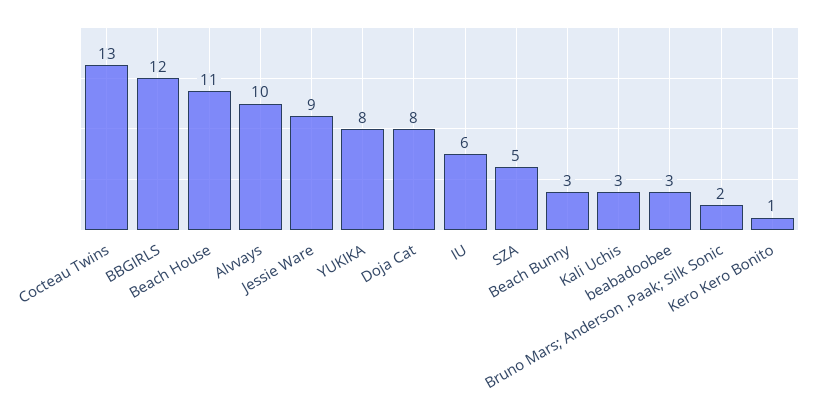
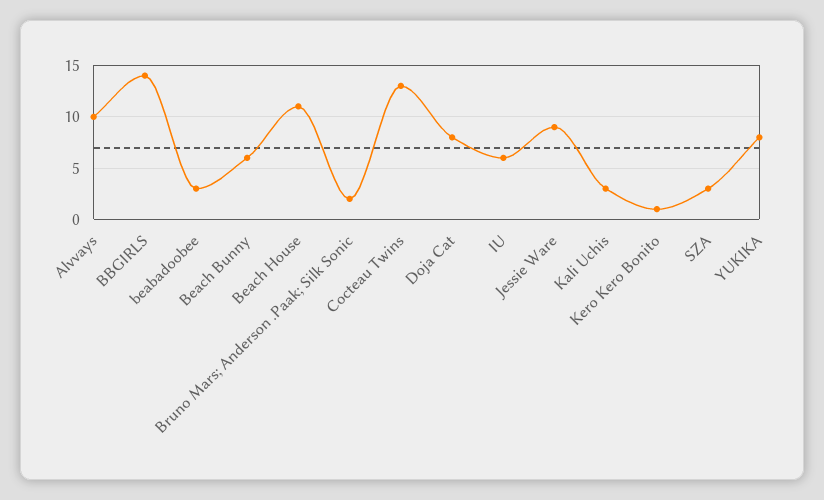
BBGIRLS: 12 -> 14
SZA: 5 -> 3
Beach Bunny: 3 -> 6

